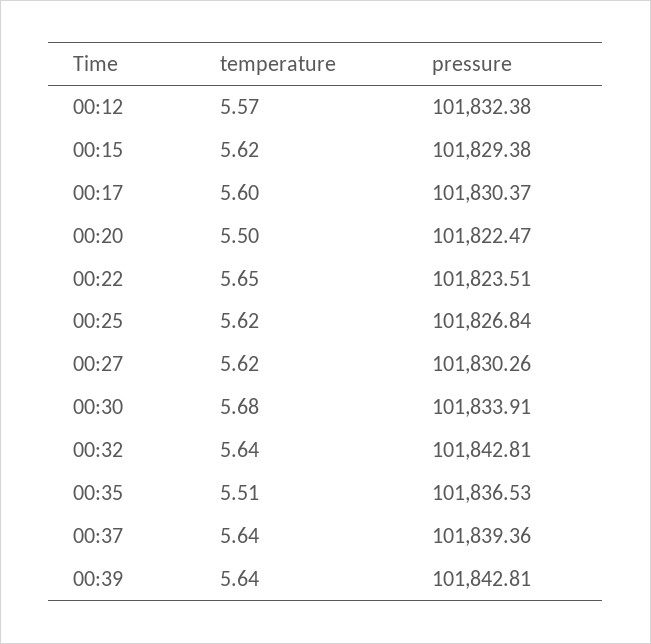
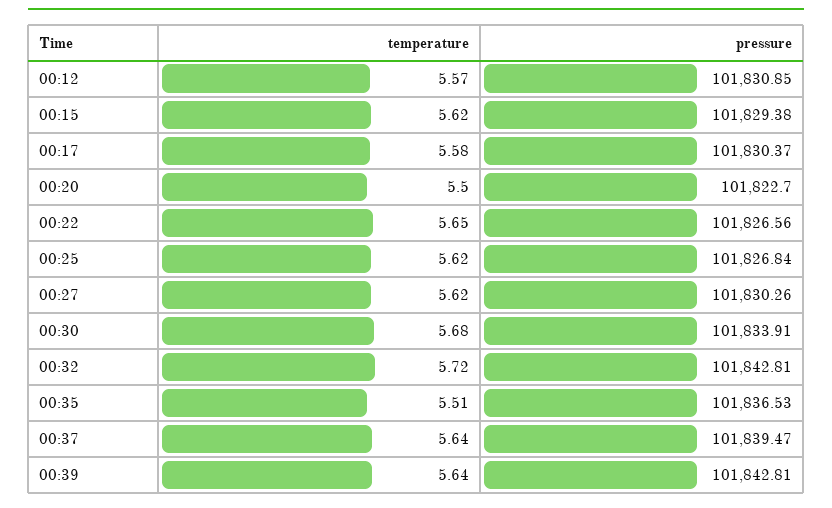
pressure, 00:12: 101832.38 -> 101830.85
temperature, 00:17: 5.6 -> 5.58
pressure, 00:20: 101822.47 -> 101822.7
pressure, 00:22: 101823.51 -> 101826.56
temperature, 00:32: 5.64 -> 5.72
pressure, 00:37: 101839.36 -> 101839.47

